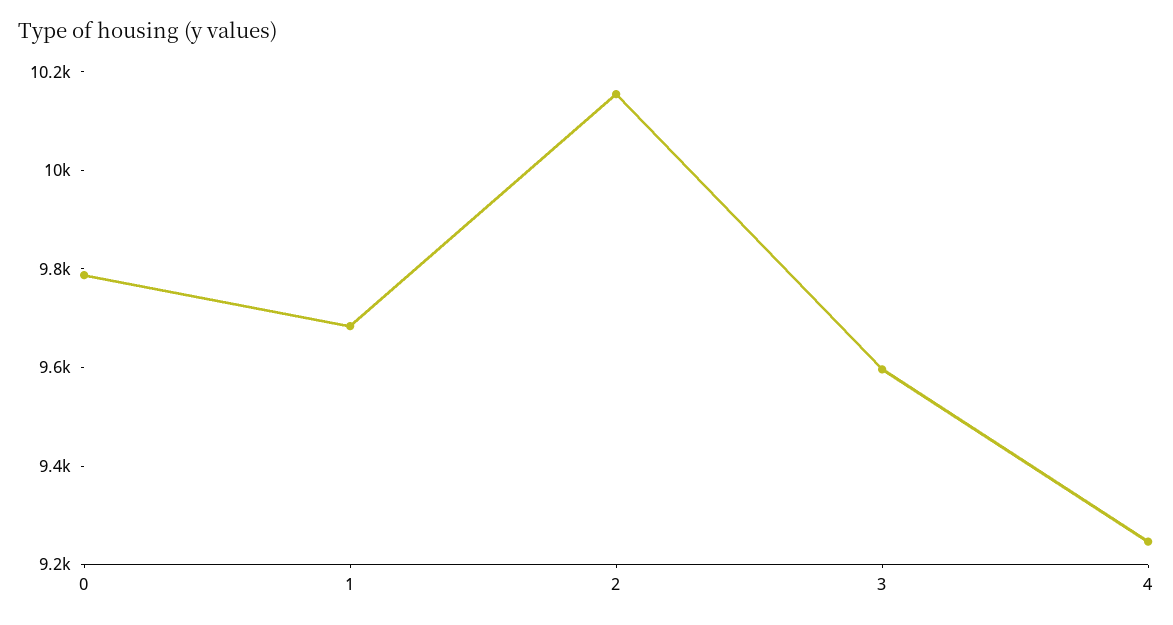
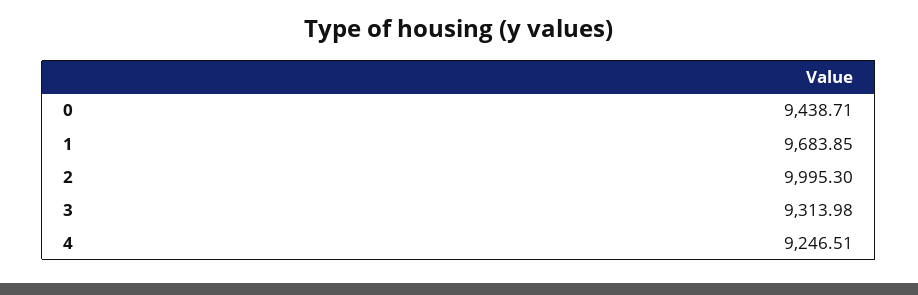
0: 9800 -> 9438.71
2: 10150 -> 9995.3
3: 9600 -> 9313.98

